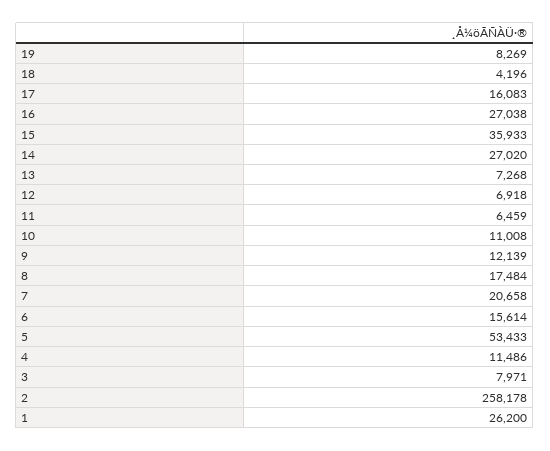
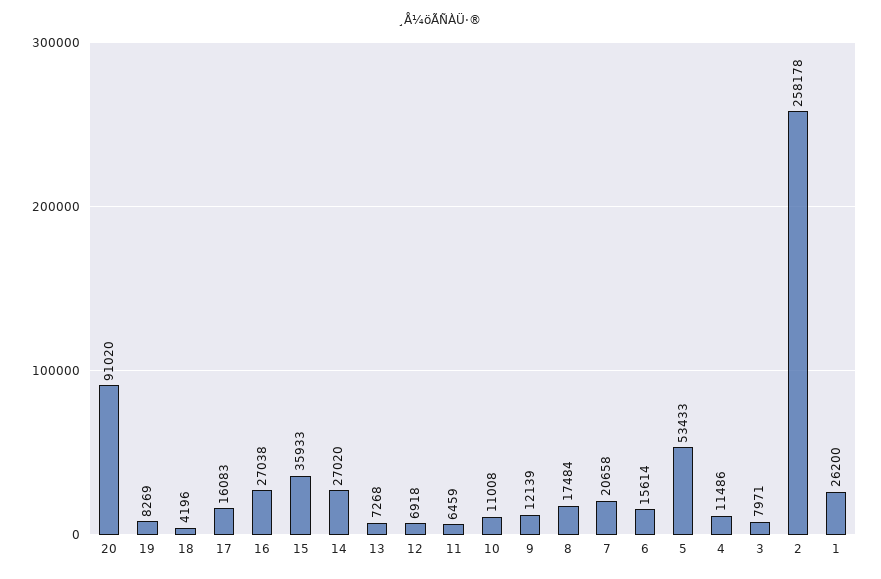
20: none -> 91020

